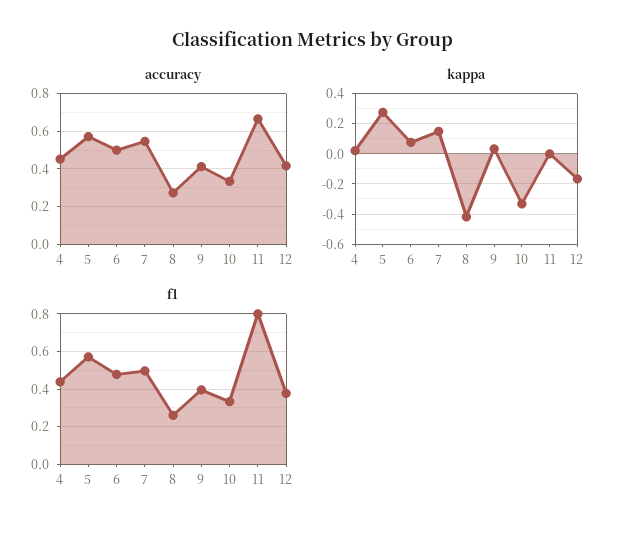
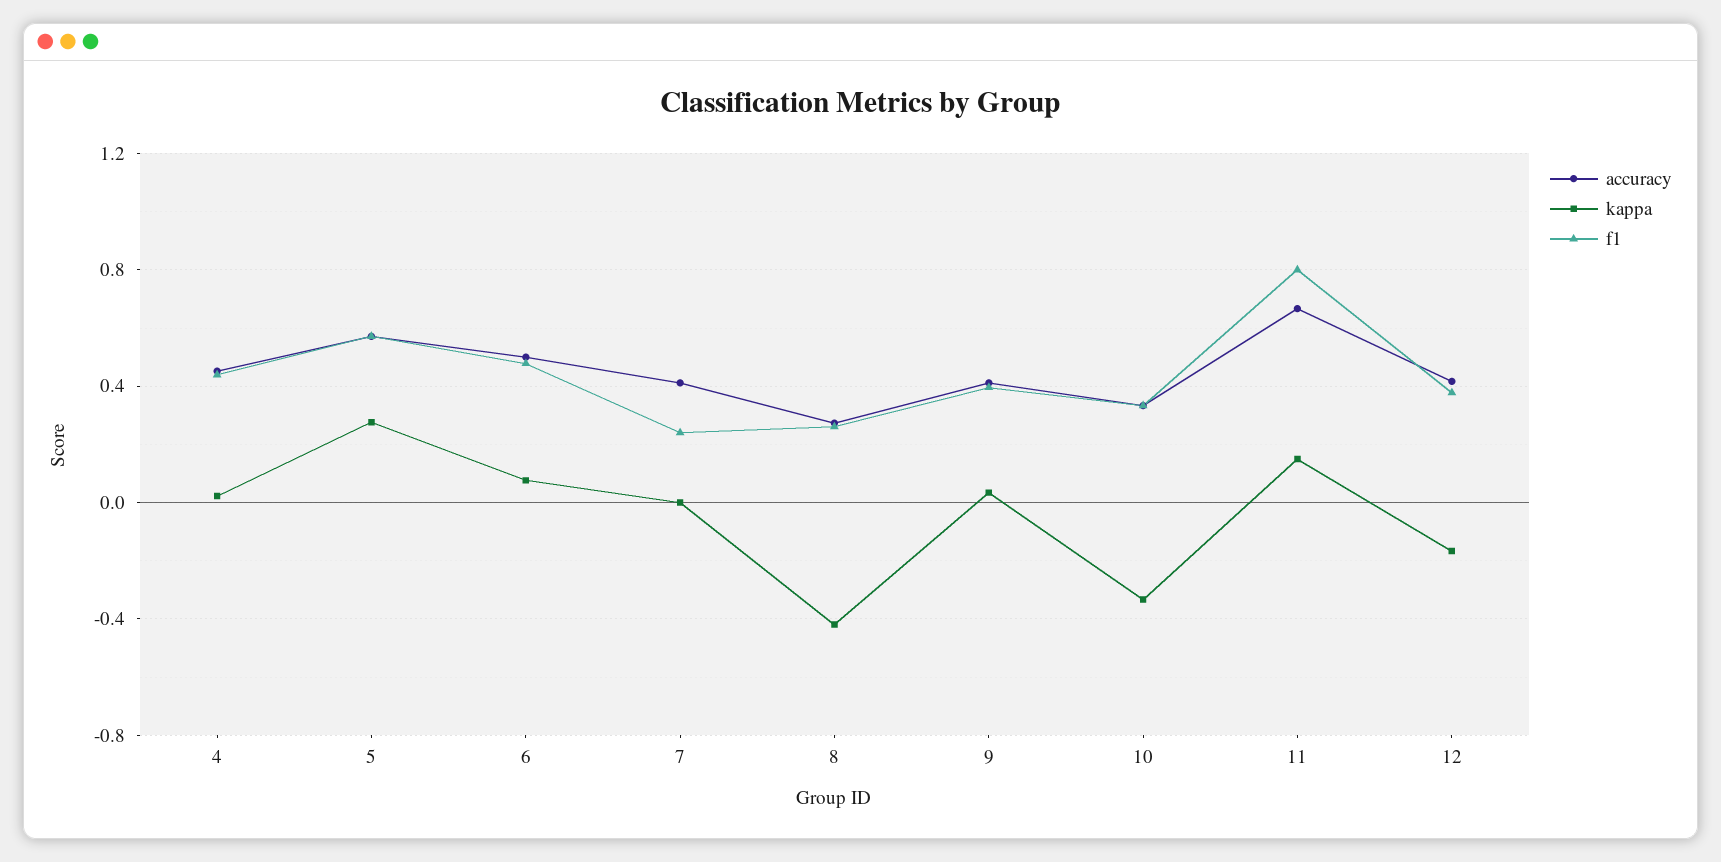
accuracy, 7: 0.55 -> 0.4
kappa, 7: 0.15 -> 0
kappa, 11: 0 -> 0.15
f1, 7: 0.5 -> 0.25

